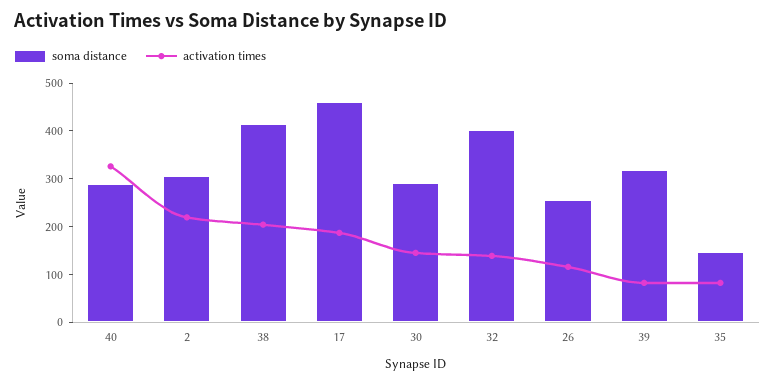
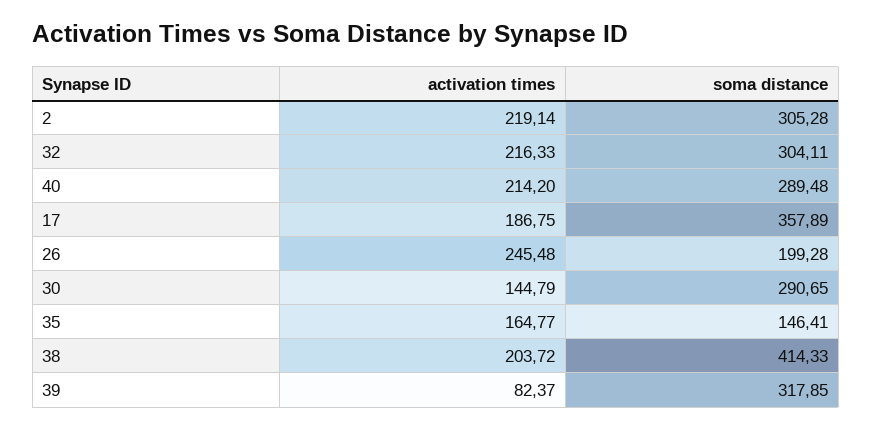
activation times, 40: 320 -> 214.2
soma distance, 17: 460 -> 357.89
soma distance, 32: 400 -> 304.11
activation times, 32: 140 -> 216.33
soma distance, 26: 260 -> 199.28
activation times, 26: 120 -> 245.48
activation times, 35: 80 -> 164.77

